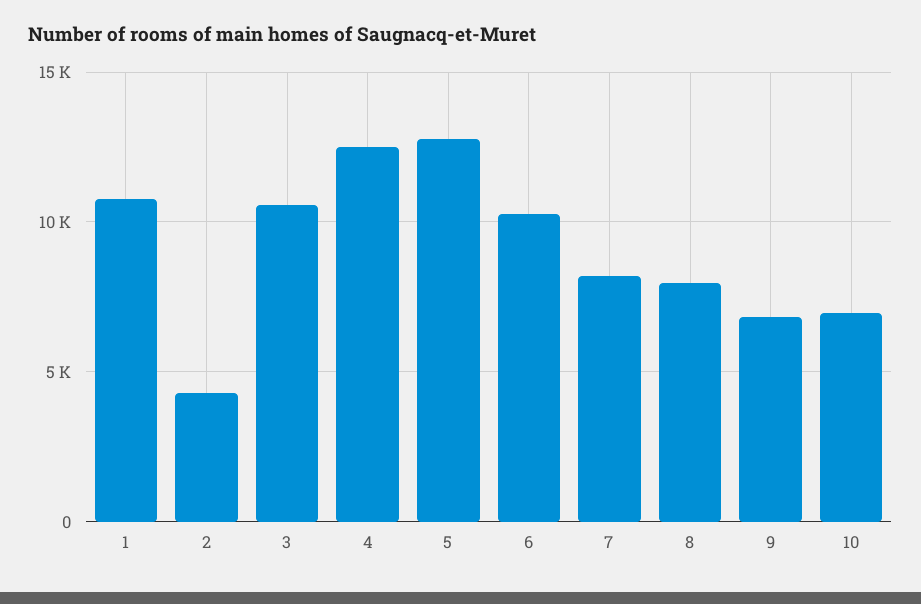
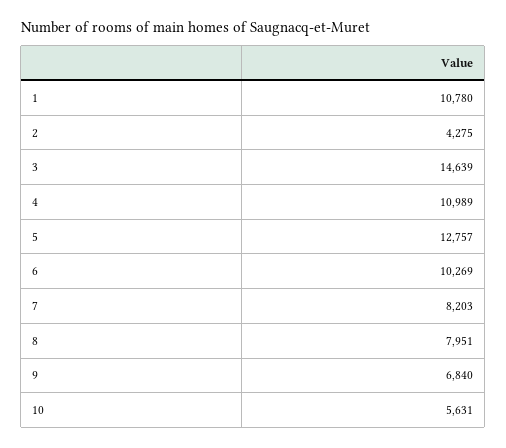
3: 10500 -> 14639
4: 12500 -> 10989
10: 7000 -> 5631

